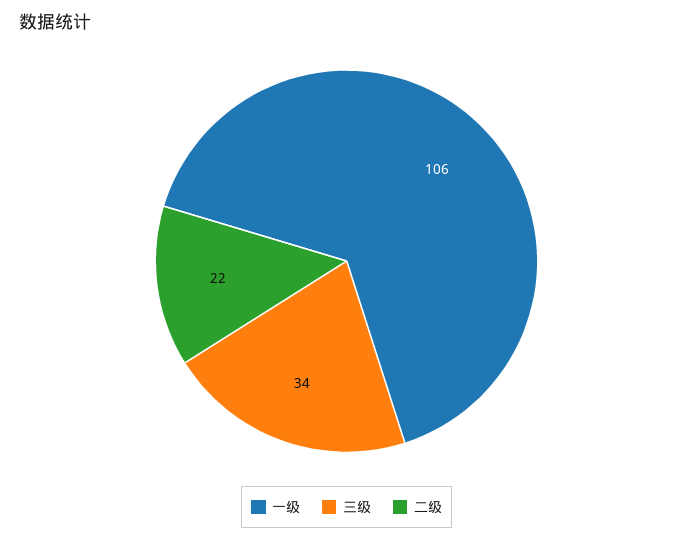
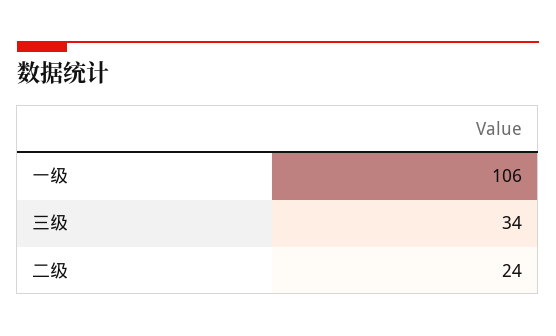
二级: 22 -> 24

